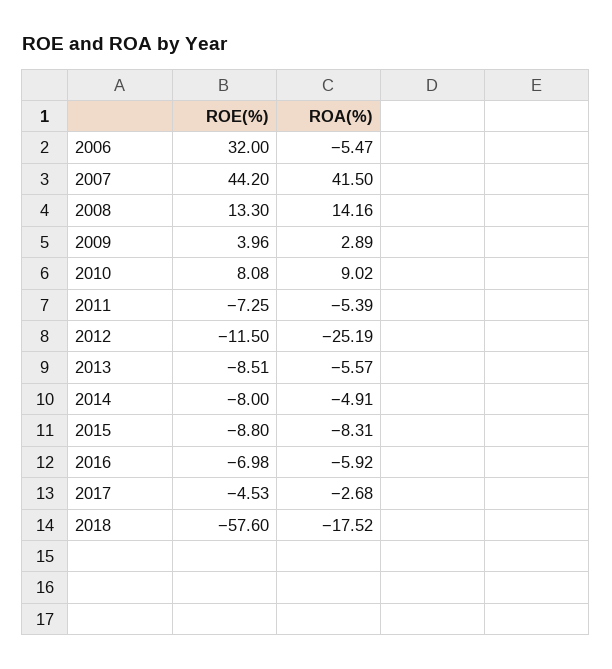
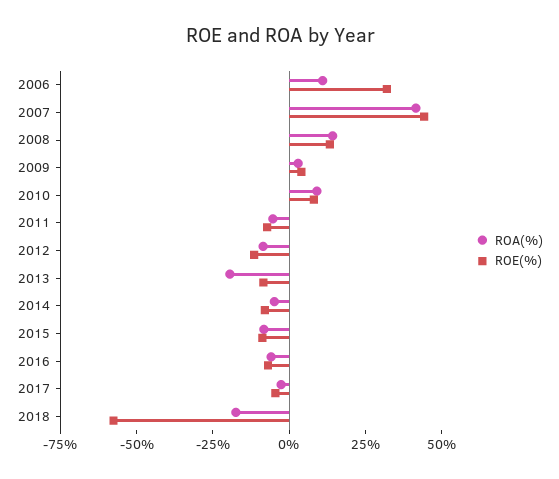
ROA(%), 2006: -5.47 -> 10
ROA(%), 2012: -25.19 -> -10
ROA(%), 2013: -5.57 -> -20

